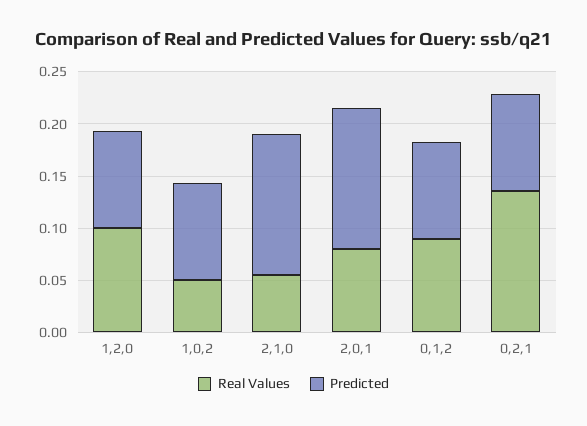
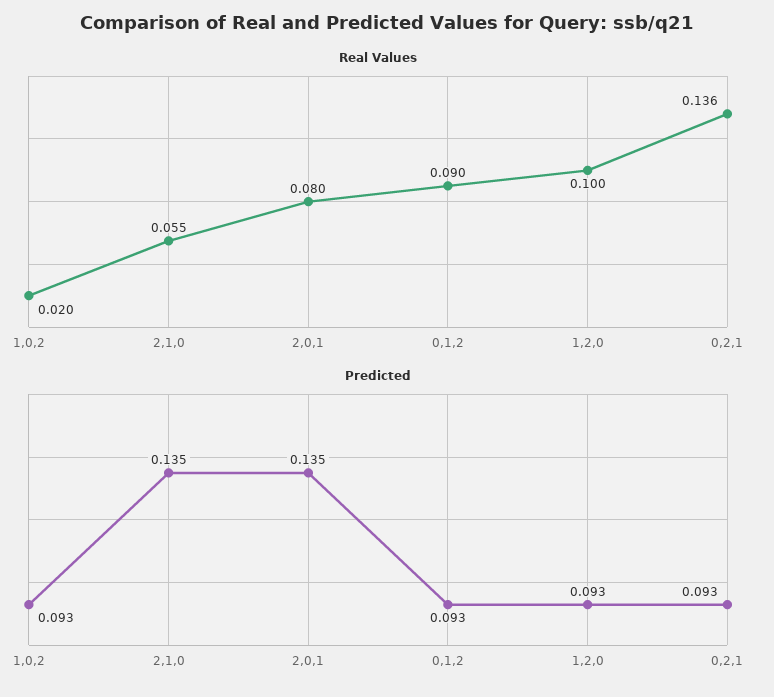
Real Values, 1,0,2: 0.05 -> 0.02

